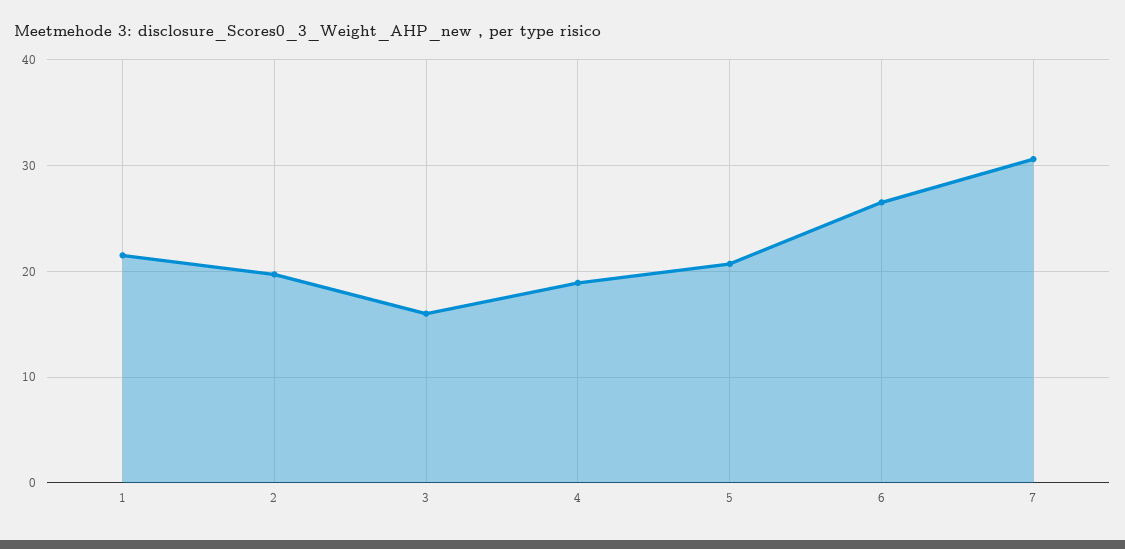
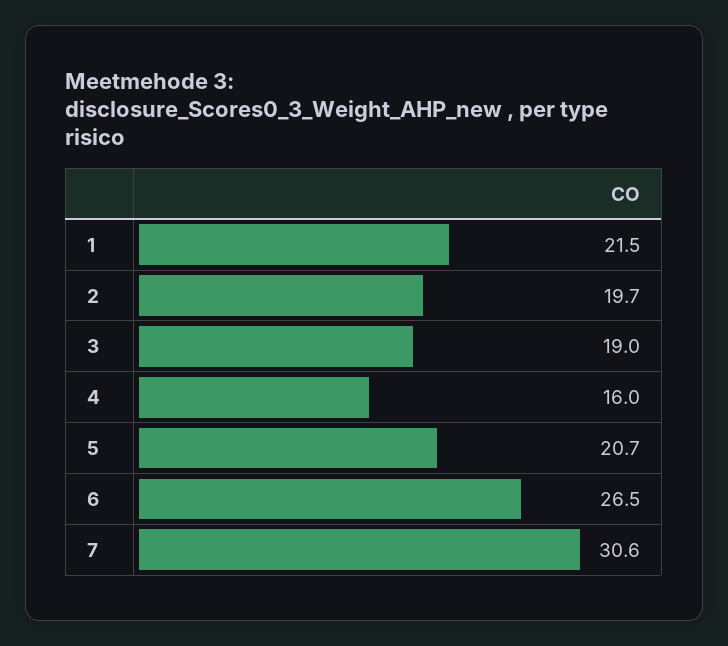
3: 16 -> 19
4: 19 -> 16

